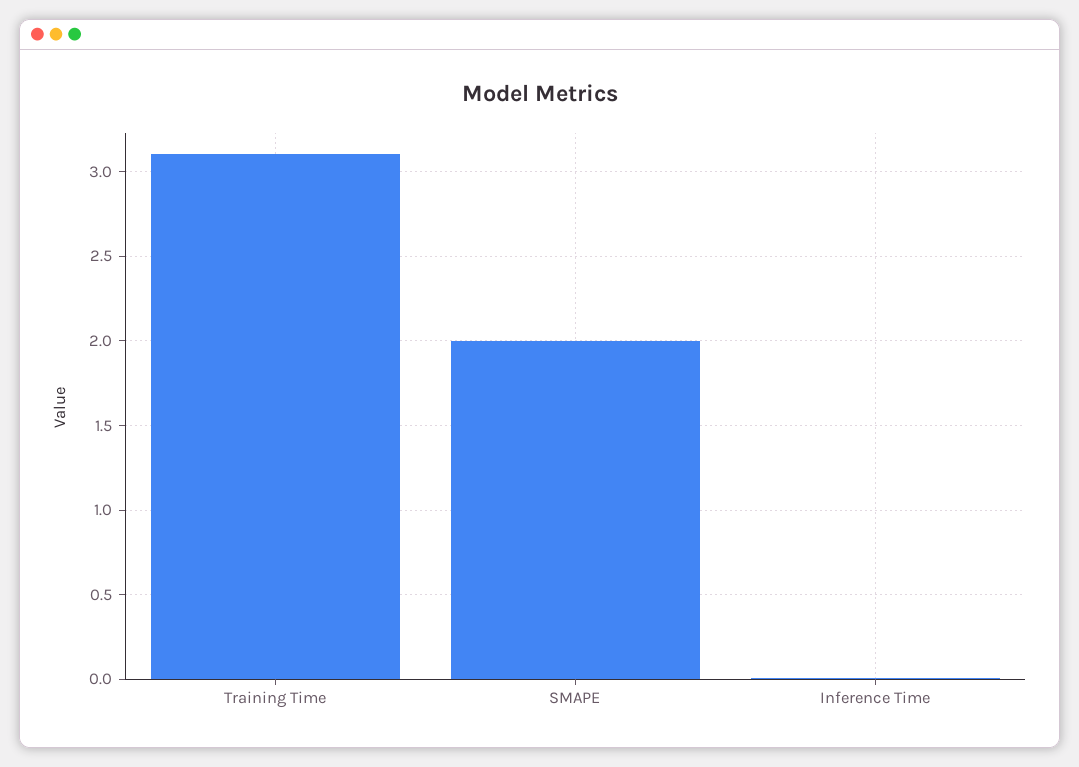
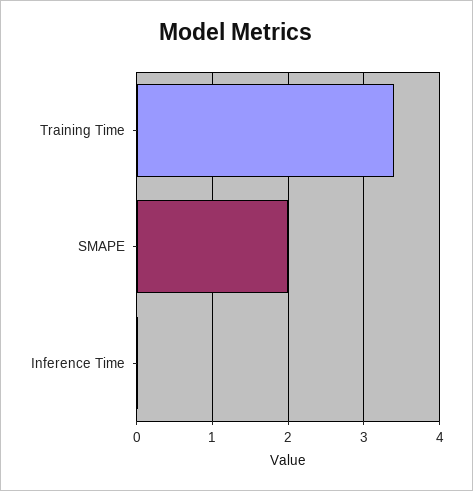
Training Time: 3.1 -> 3.4

